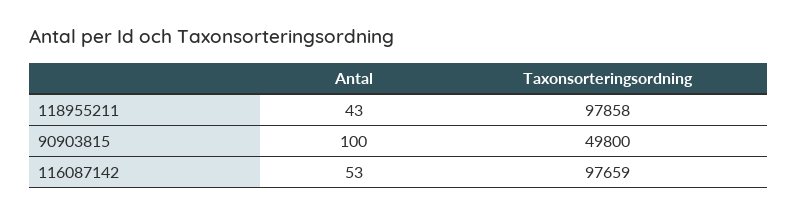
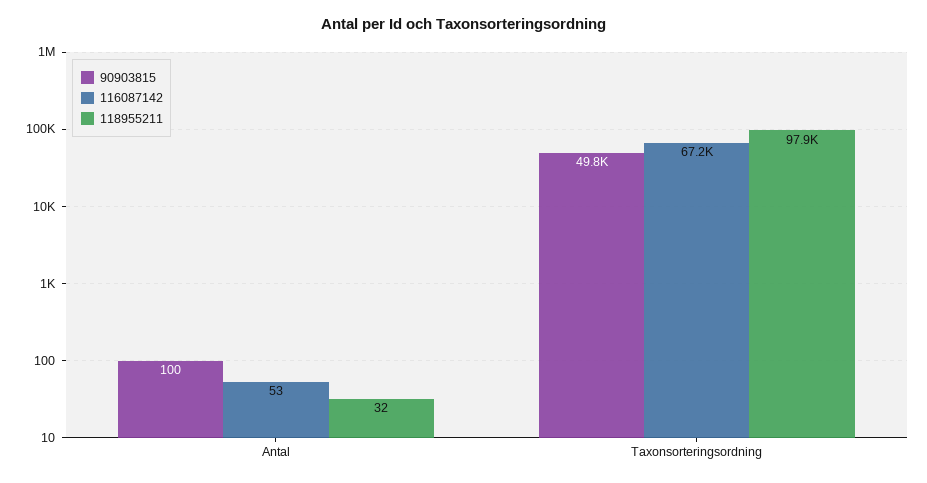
118955211, Antal: 43 -> 32
116087142, Taxonsorteringsordning: 97659 -> 67200

